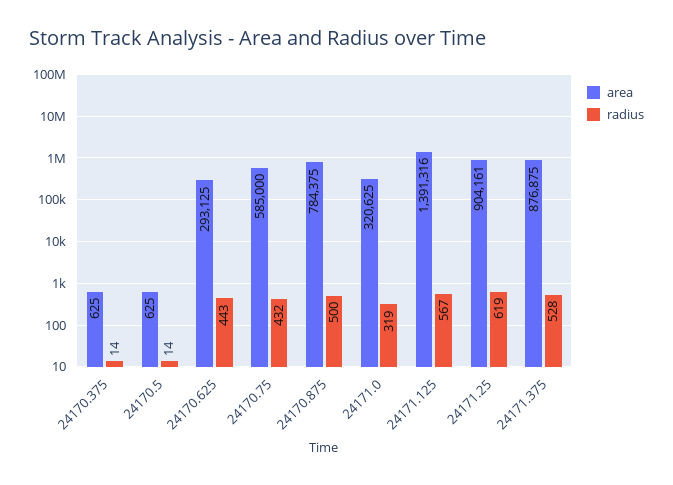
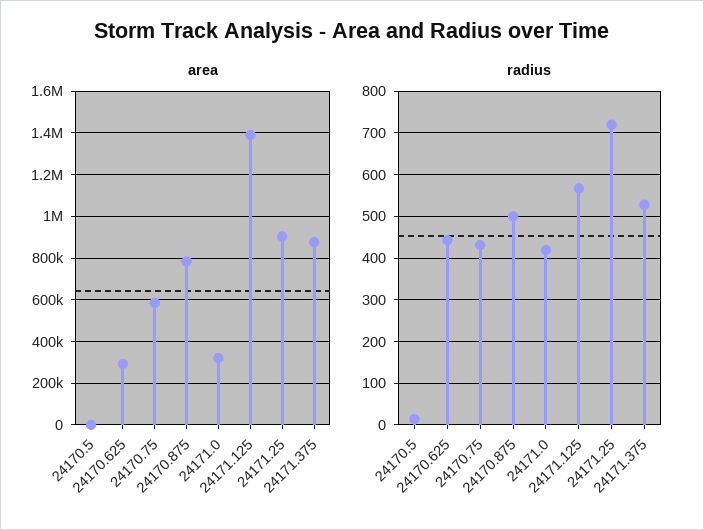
area, 24170.375: 625 -> none
radius, 24170.375: 14 -> none
radius, 24171.0: 319 -> 420
radius, 24171.25: 619 -> 720

